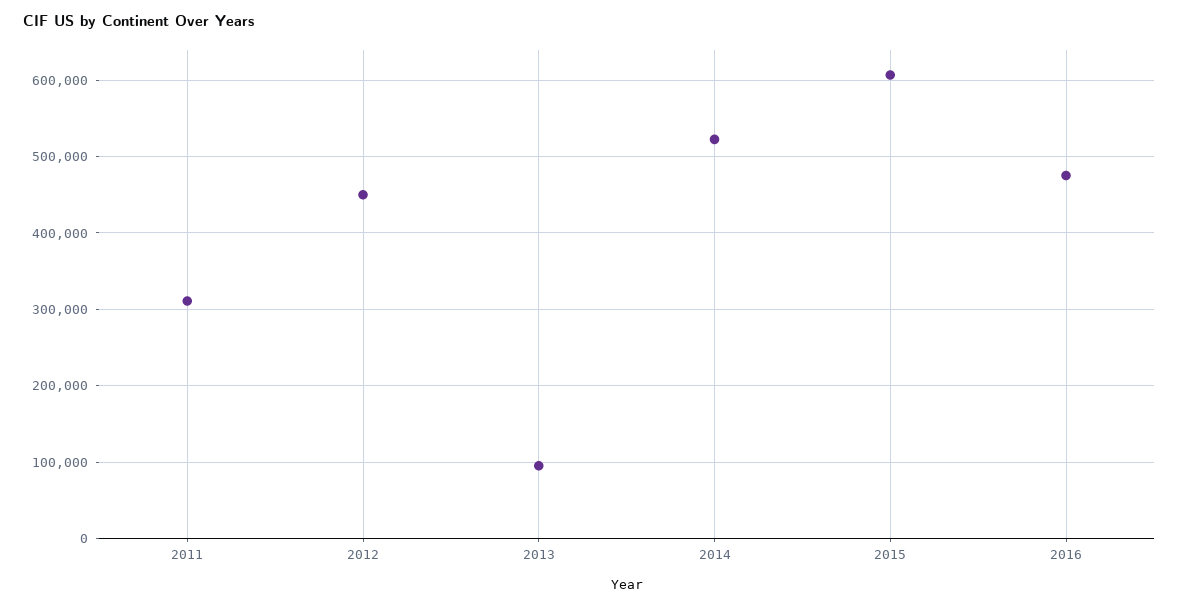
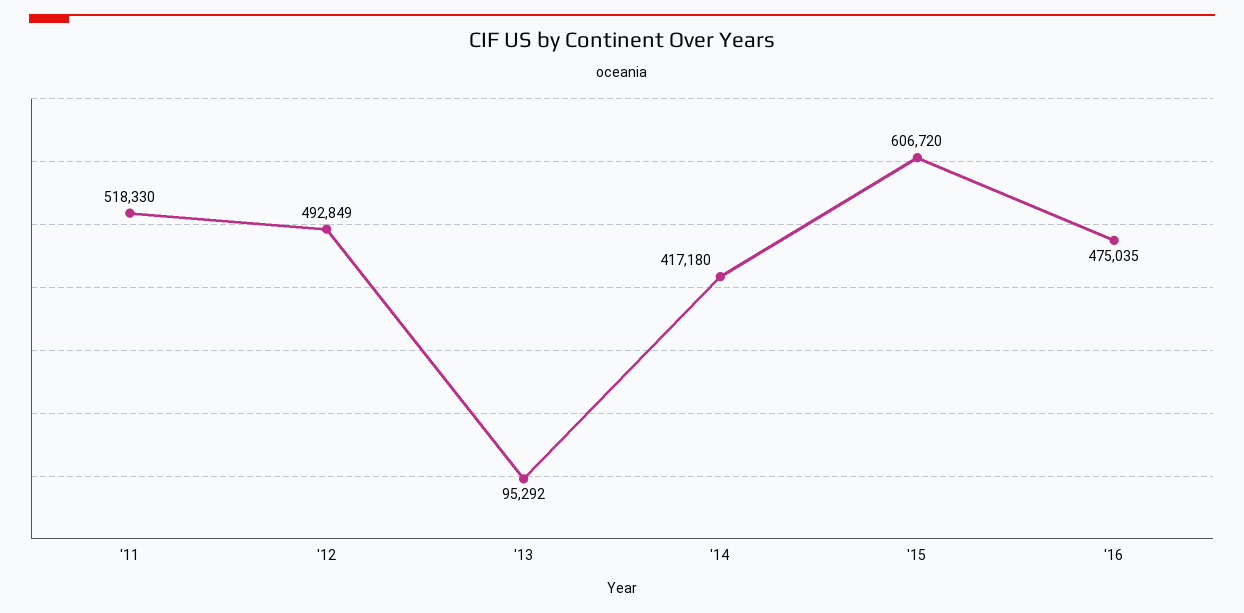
2011: 310000 -> 518330
2012: 450000 -> 492849
2014: 520000 -> 417180

